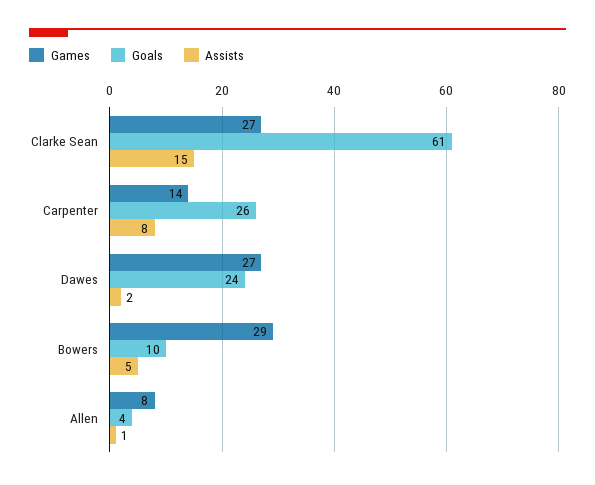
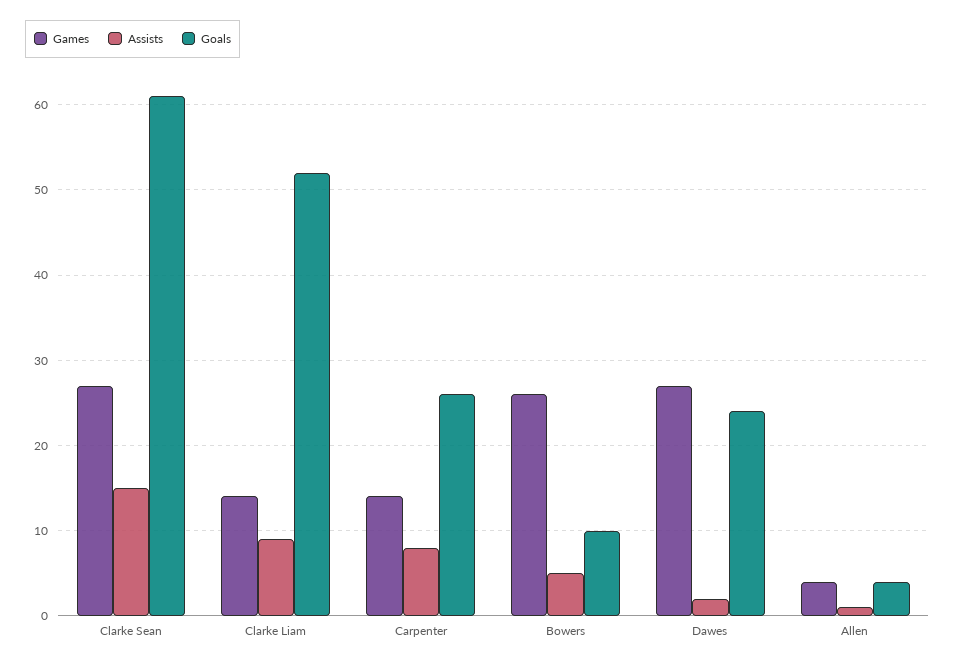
Games, Bowers: 29 -> 26
Games, Allen: 8 -> 4
Games, Clarke Liam: none -> 14
Assists, Clarke Liam: none -> 9
Goals, Clarke Liam: none -> 52

